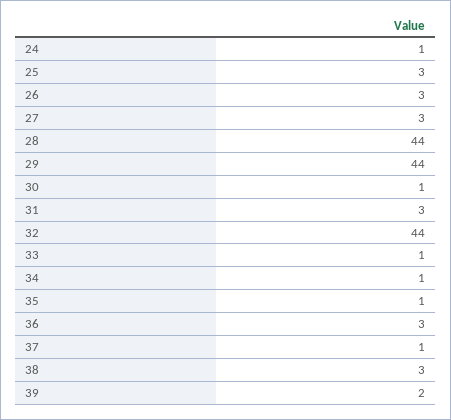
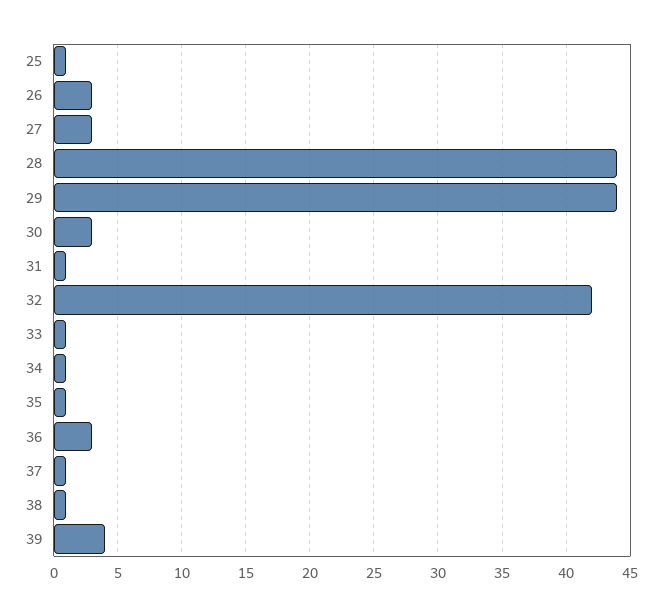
24: 1 -> none
25: 3 -> 1
30: 1 -> 3
31: 3 -> 1
32: 44 -> 42
38: 3 -> 1
39: 2 -> 4

